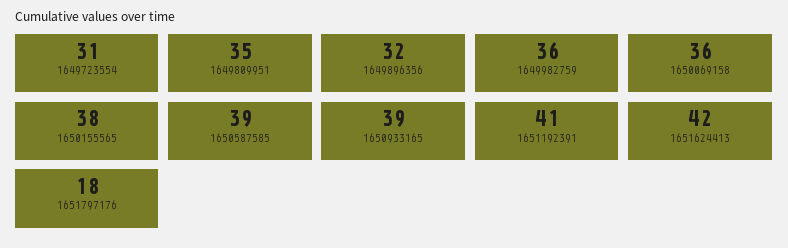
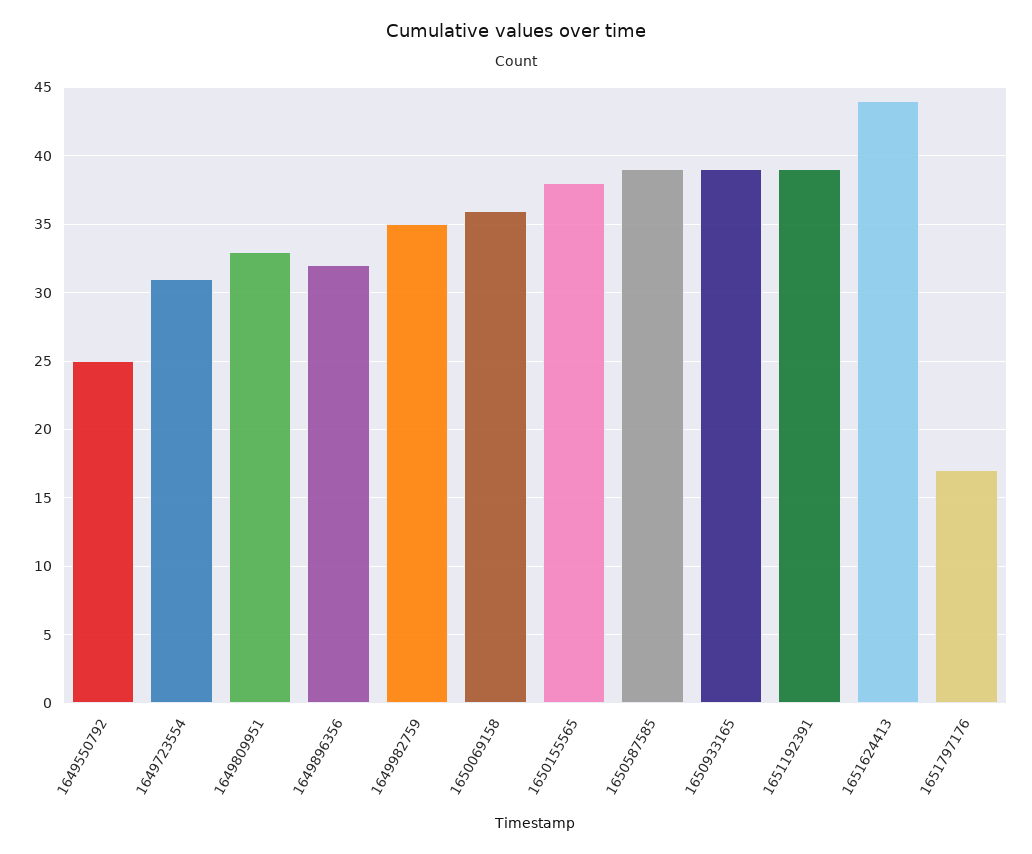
1649809951: 35 -> 33
1649982759: 36 -> 35
1651192391: 41 -> 39
1651624413: 42 -> 44
1651797176: 18 -> 17
1649550792: none -> 25

